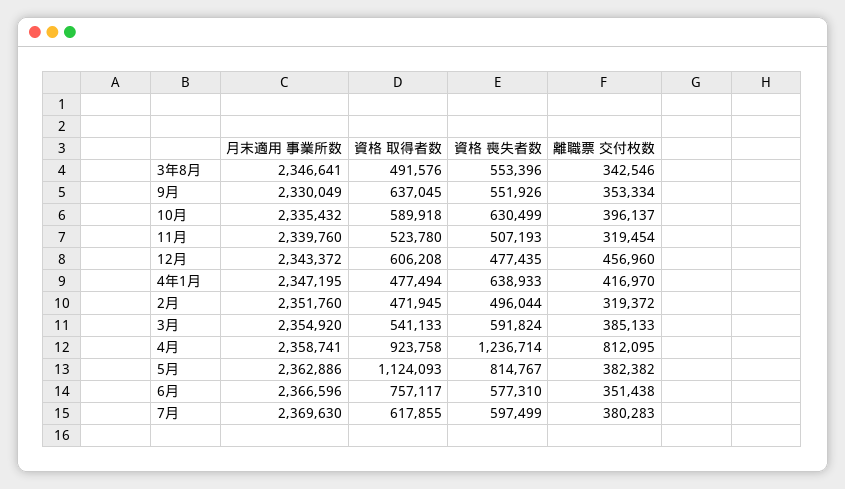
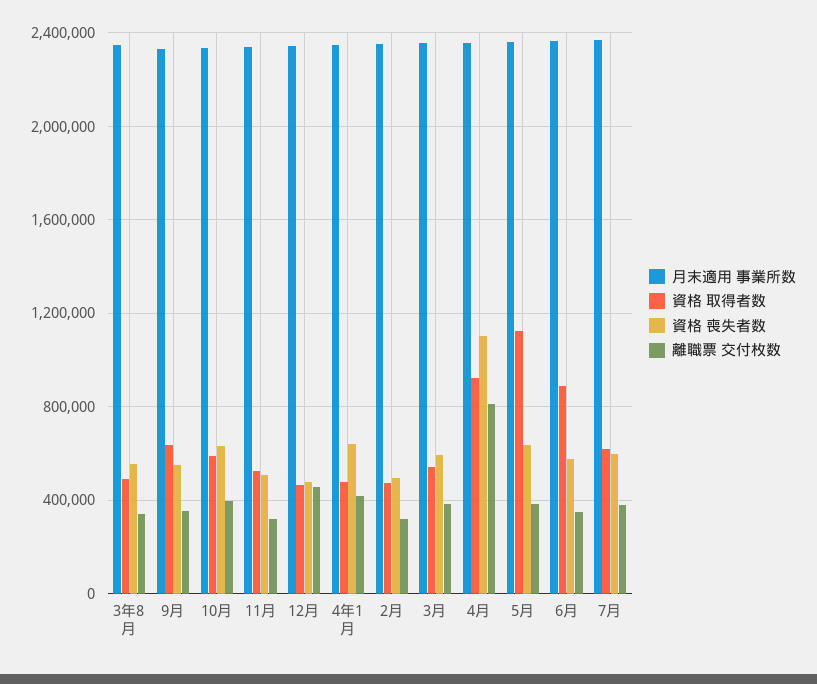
資格 取得者数, 12月: 606208 -> 450000
資格 喪失者数, 4月: 1236714 -> 1100000
資格 喪失者数, 5月: 814767 -> 650000
資格 取得者数, 6月: 757117 -> 900000

